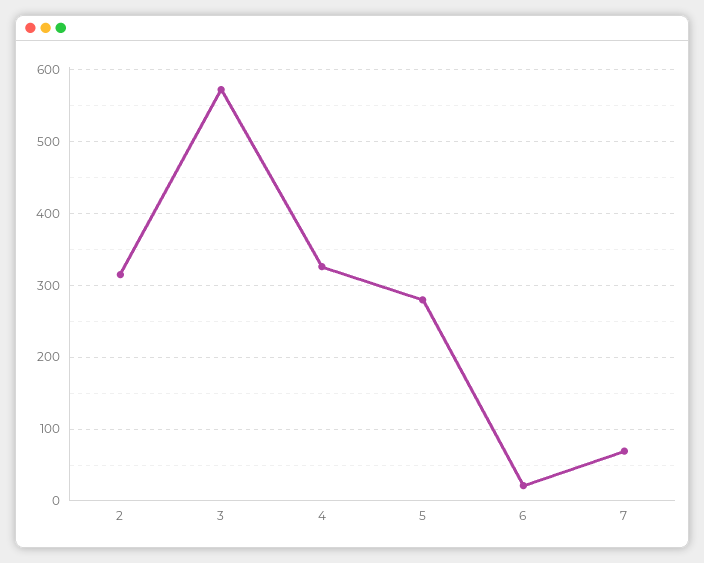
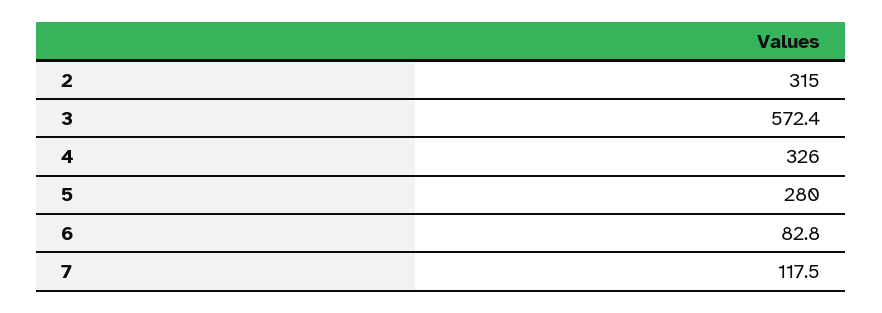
6: 20 -> 82.8
7: 70 -> 117.5

